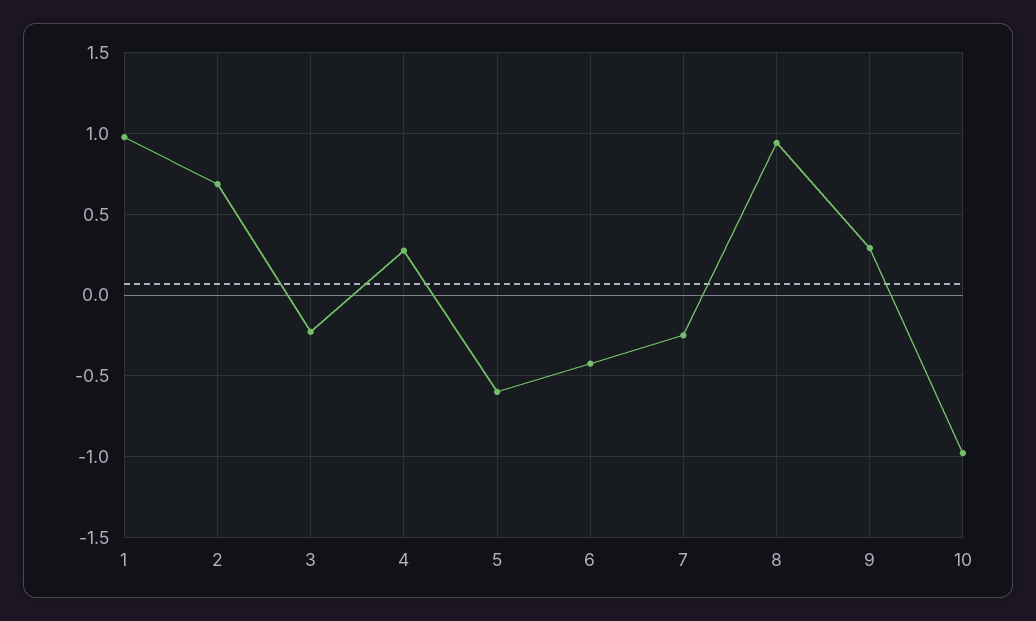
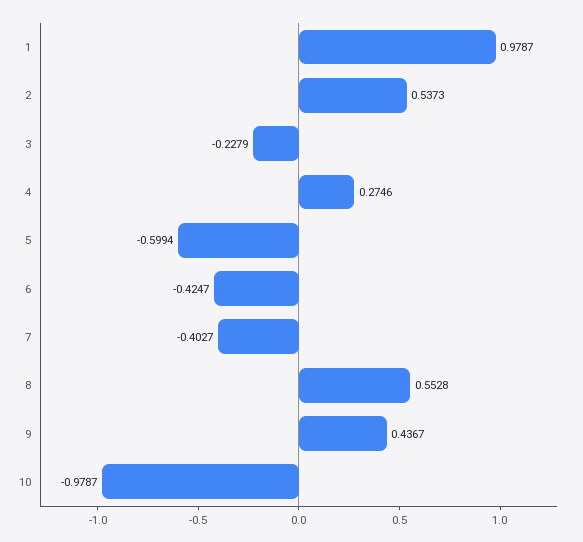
2: 0.7 -> 0.5373
7: -0.25 -> -0.4027
8: 0.95 -> 0.5528
9: 0.3 -> 0.4367

